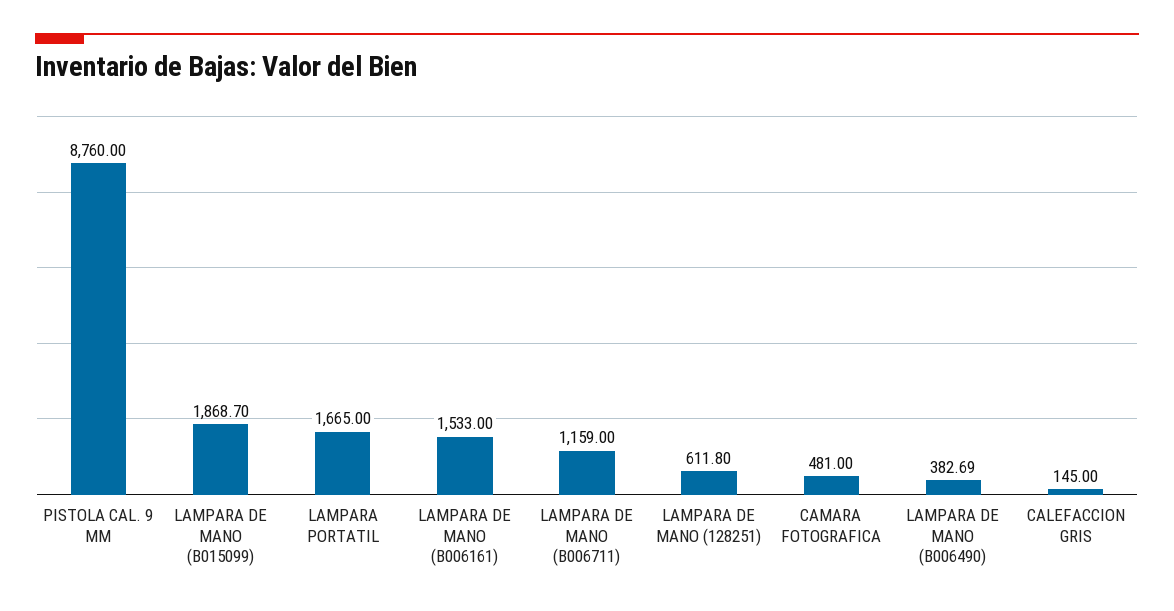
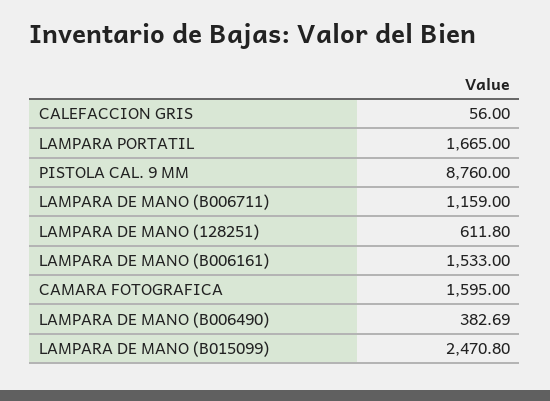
LAMPARA DE MANO (B015099): 1868.7 -> 2470.8
CAMARA FOTOGRAFICA: 481 -> 1595
CALEFACCION GRIS: 145 -> 56

